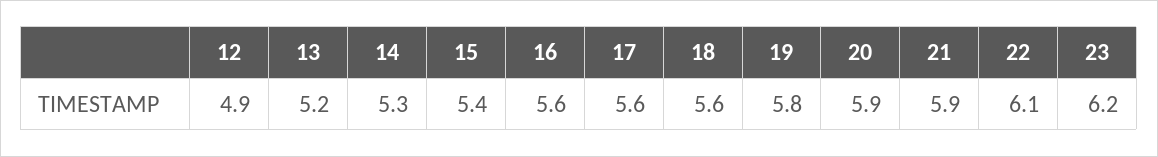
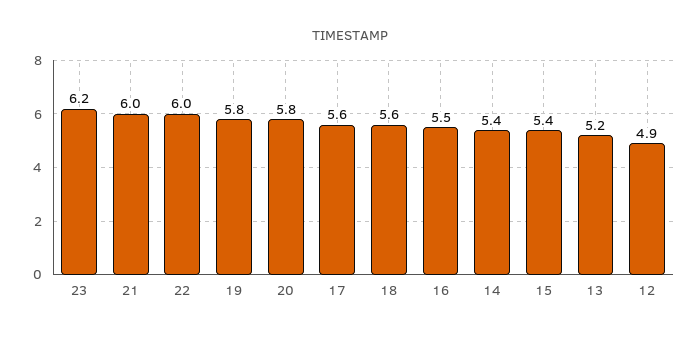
14: 5.3 -> 5.4
16: 5.6 -> 5.5
20: 5.9 -> 5.8
21: 5.9 -> 6
22: 6.1 -> 6

